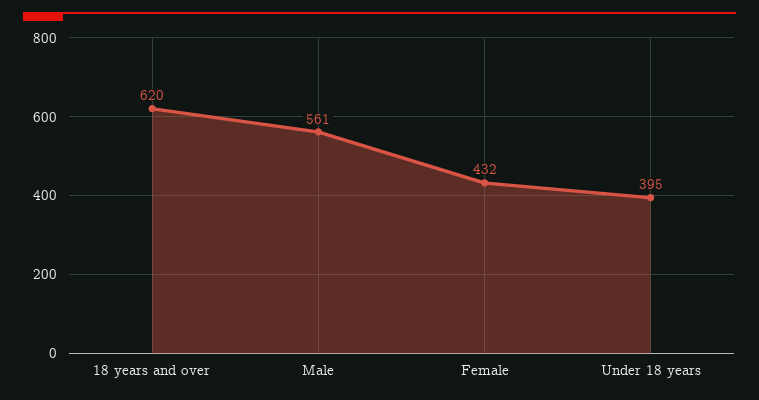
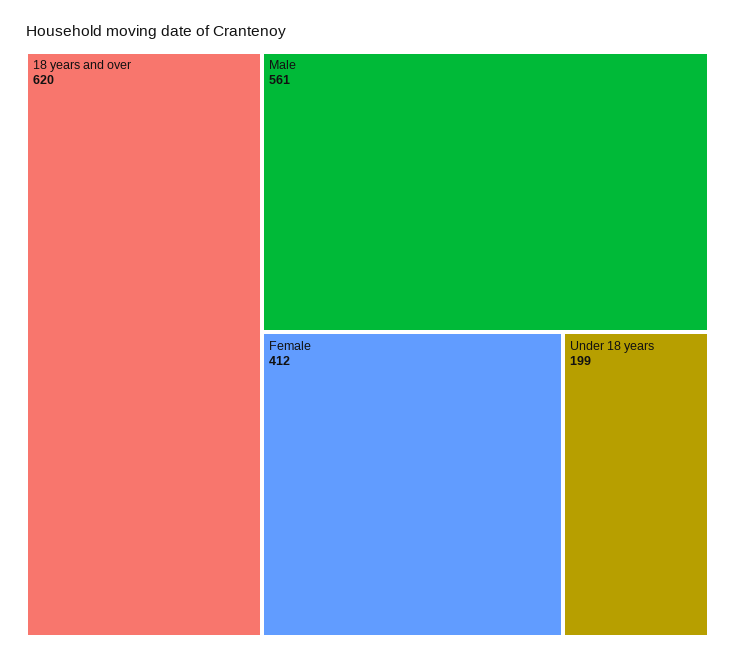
Female: 432 -> 412
Under 18 years: 395 -> 199

